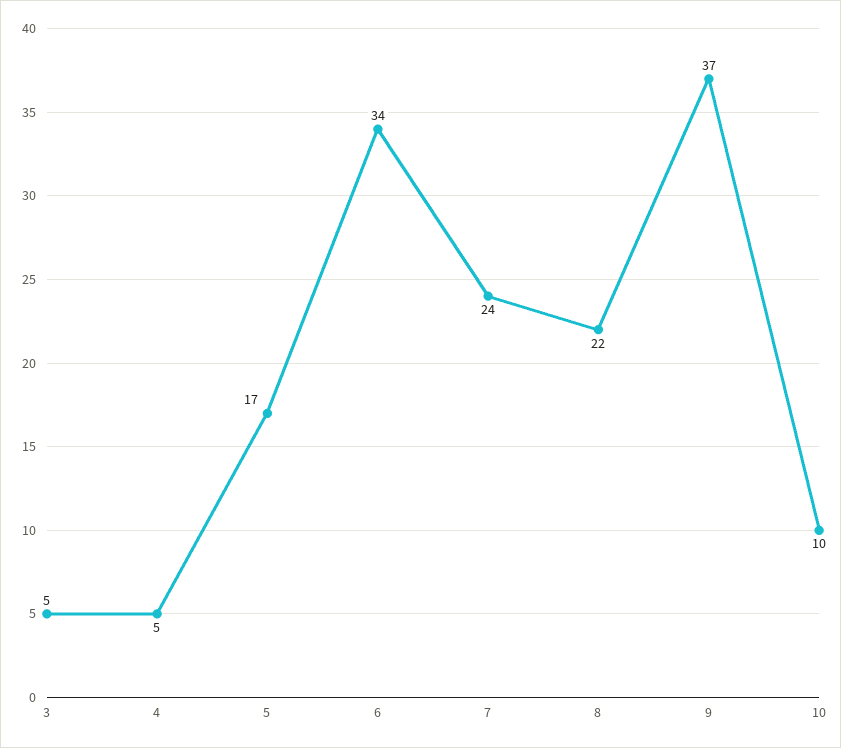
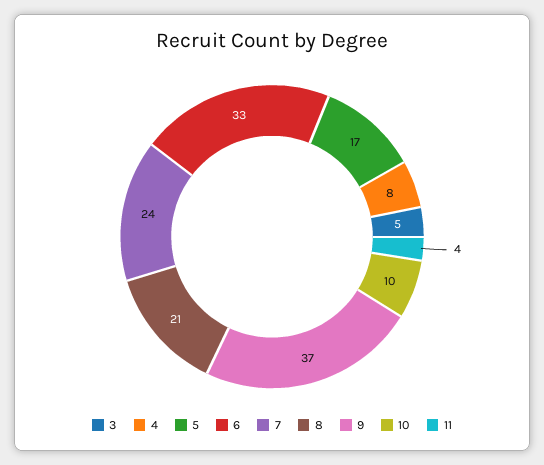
4: 5 -> 8
6: 34 -> 33
8: 22 -> 21
11: none -> 4

